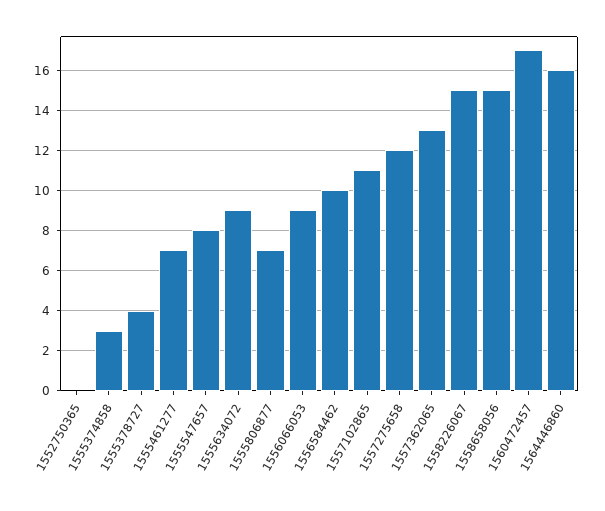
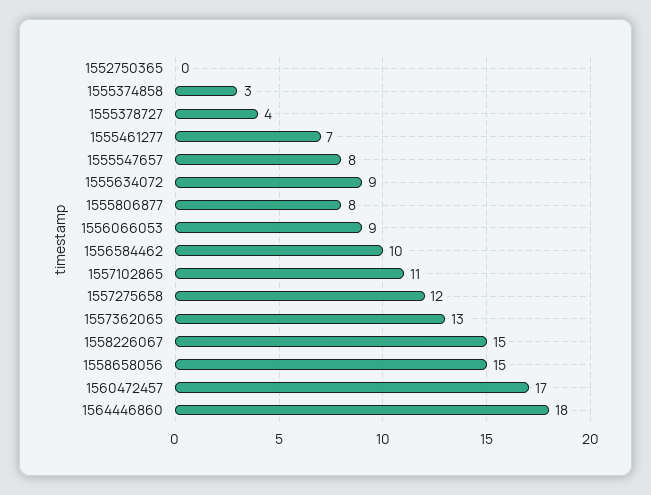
1555806877: 7 -> 8
1564446860: 16 -> 18

